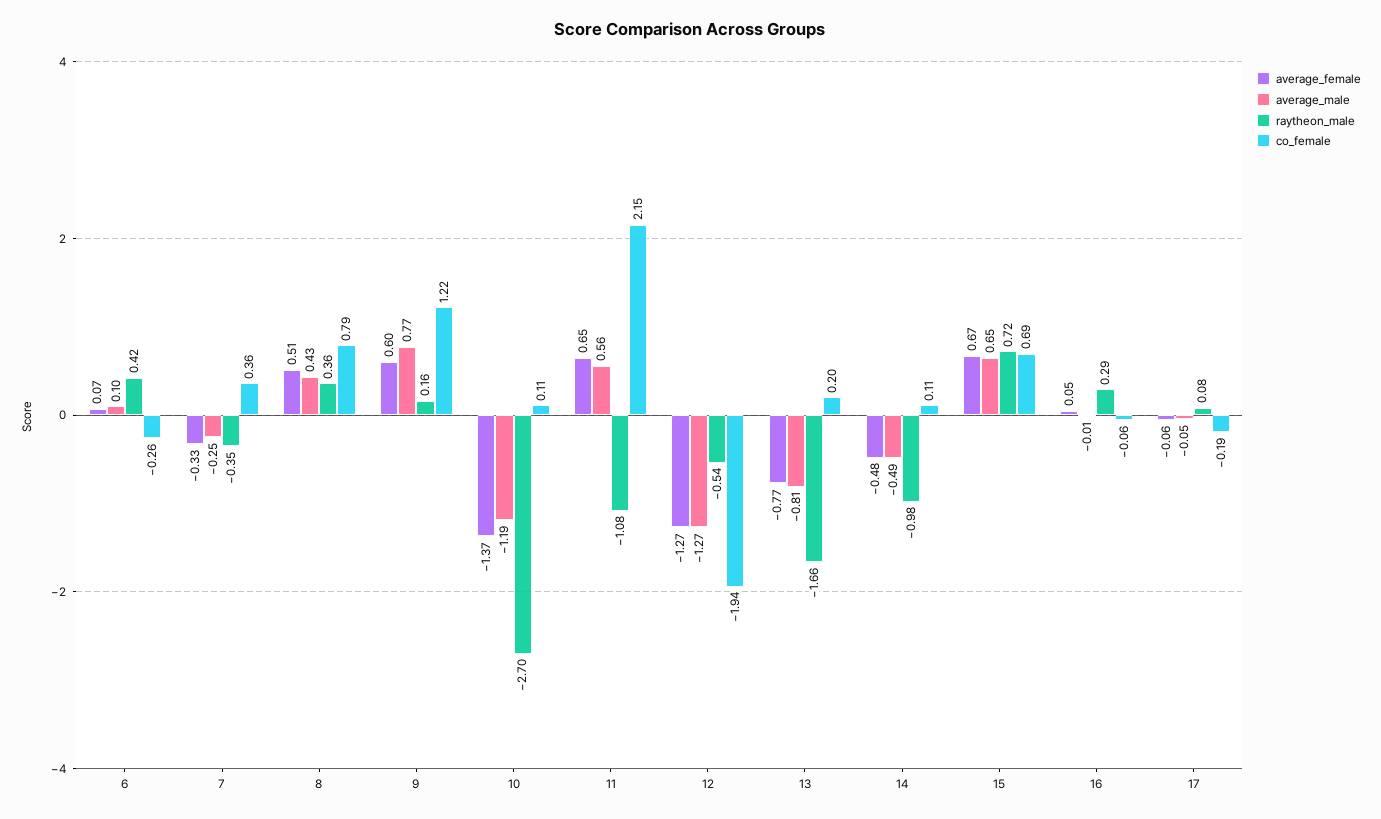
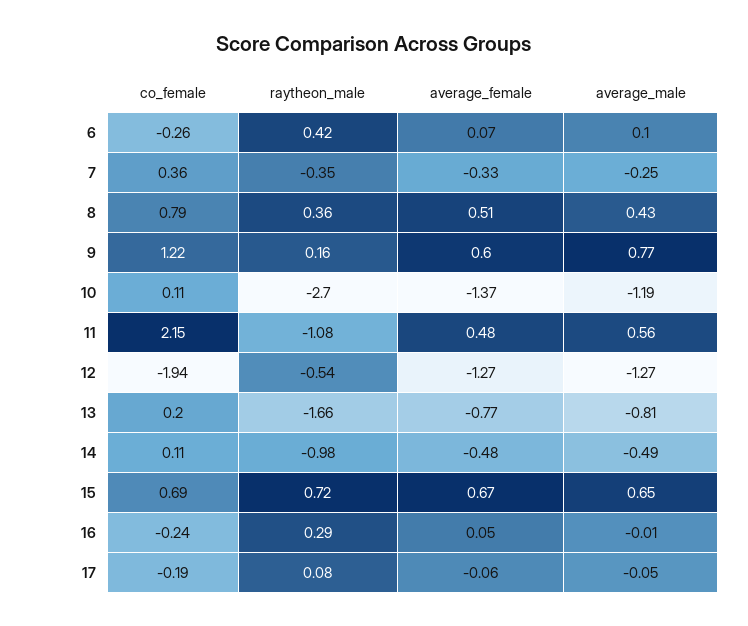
average_female, 11: 0.65 -> 0.48
co_female, 16: -0.06 -> -0.24

